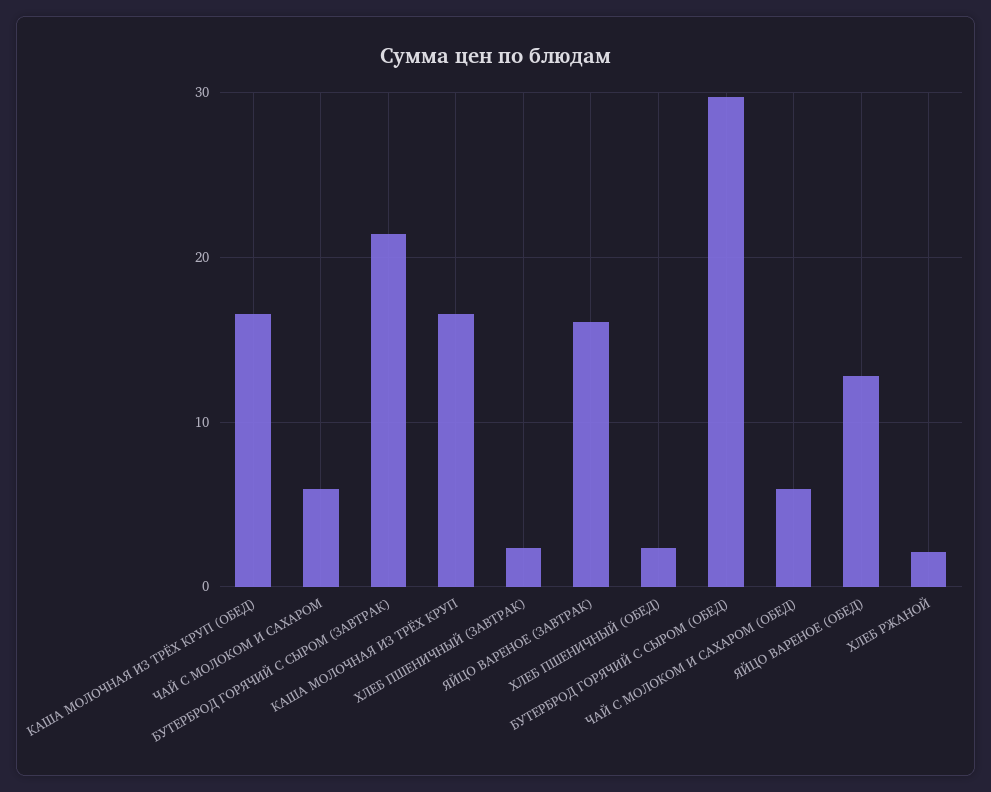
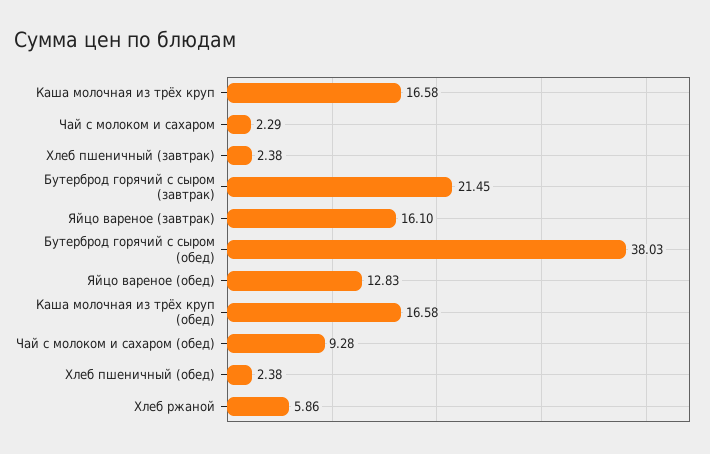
ЧАЙ С МОЛОКОМ И САХАРОМ: 6 -> 2.29
БУТЕРБРОД ГОРЯЧИЙ С СЫРОМ (ОБЕД): 30 -> 38.03
ЧАЙ С МОЛОКОМ И САХАРОМ (ОБЕД): 6 -> 9.28
ХЛЕБ РЖАНОЙ: 2 -> 5.86

